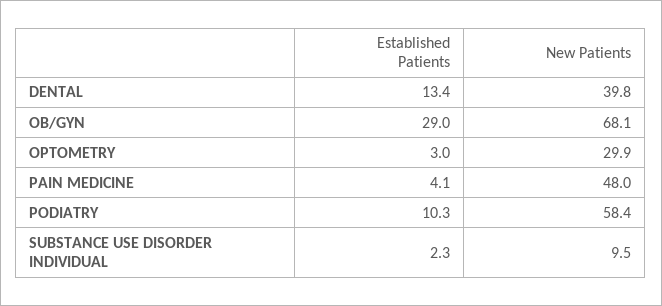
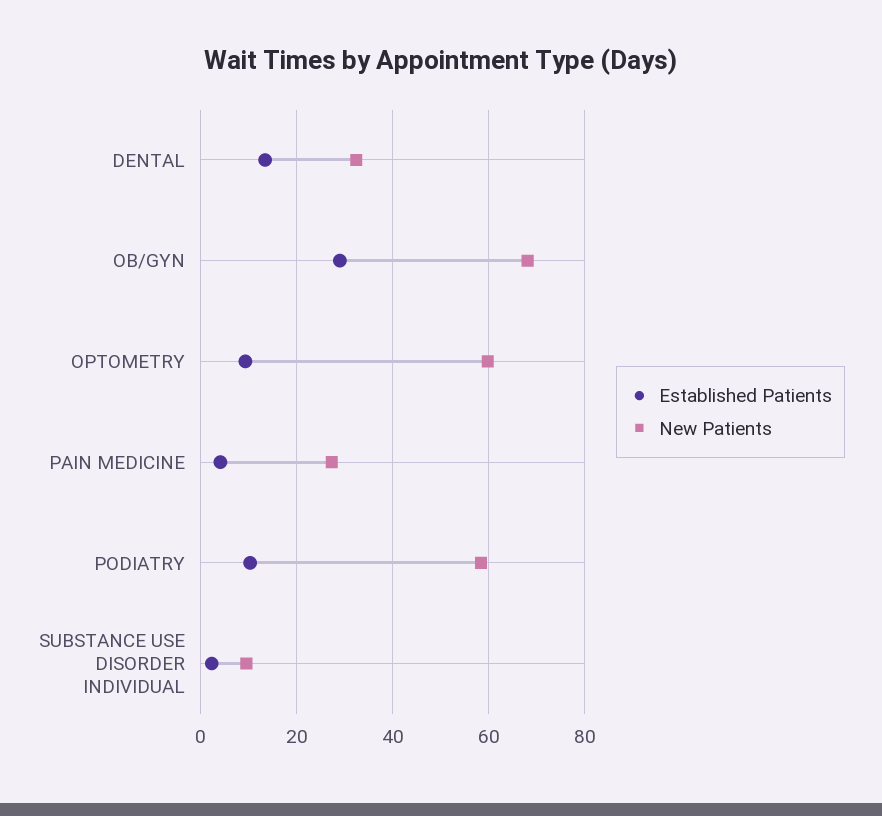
New Patients, DENTAL: 39.8 -> 32
Established Patients, OPTOMETRY: 3 -> 10
New Patients, OPTOMETRY: 29.9 -> 60
New Patients, PAIN MEDICINE: 48 -> 28

